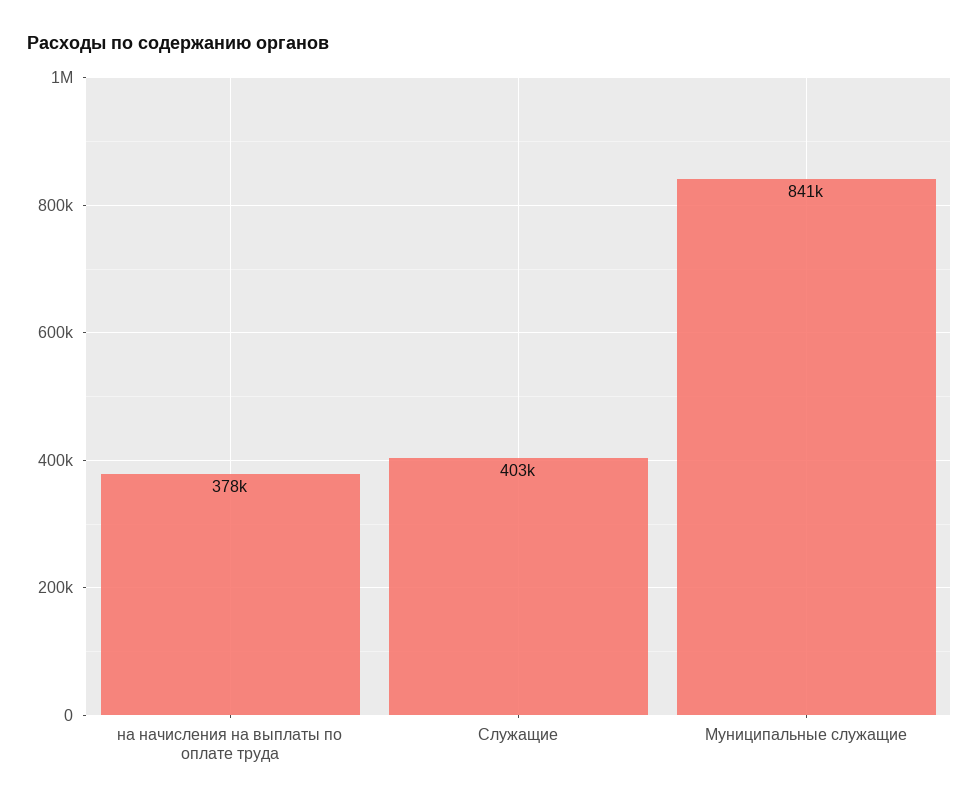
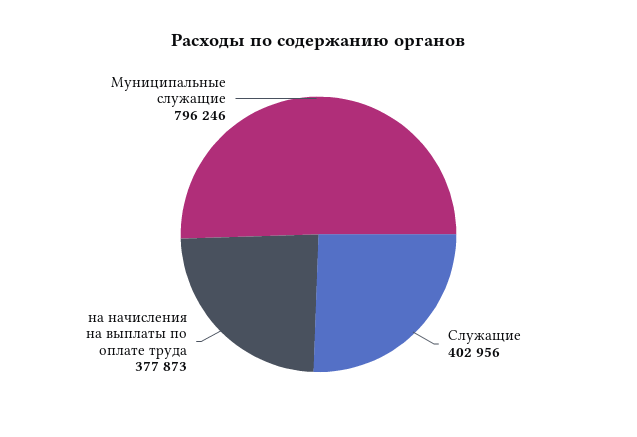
Муниципальные служащие: 841000 -> 796246

